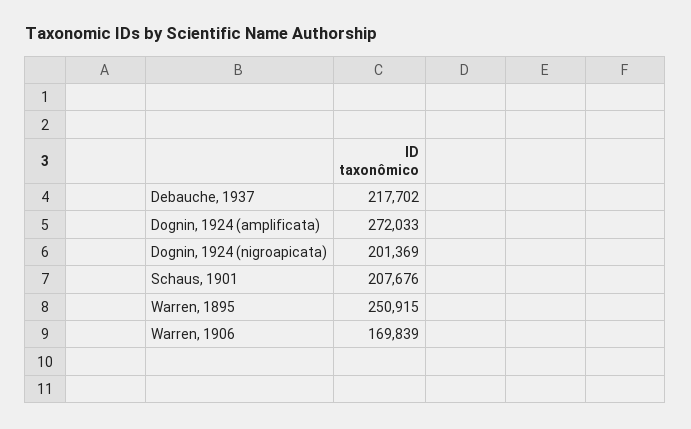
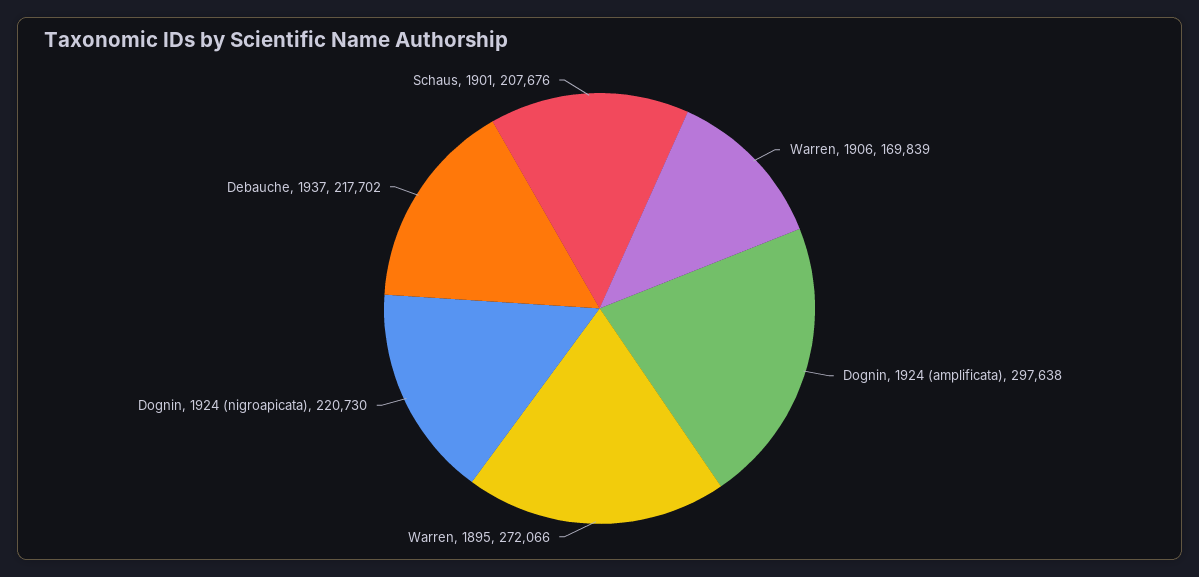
Dognin, 1924 (amplificata): 272033 -> 297638
Dognin, 1924 (nigroapicata): 201369 -> 220730
Warren, 1895: 250915 -> 272066

